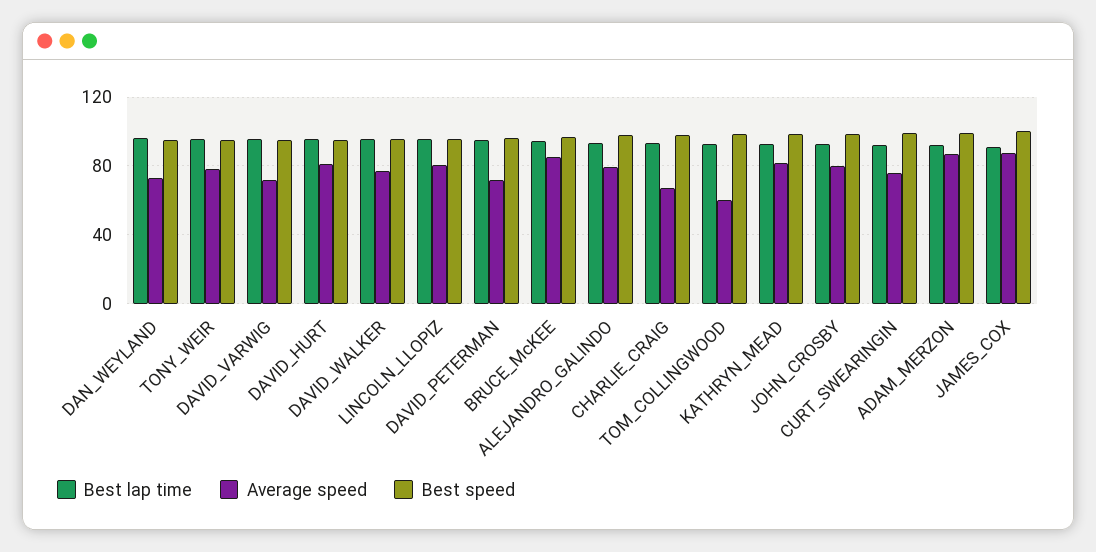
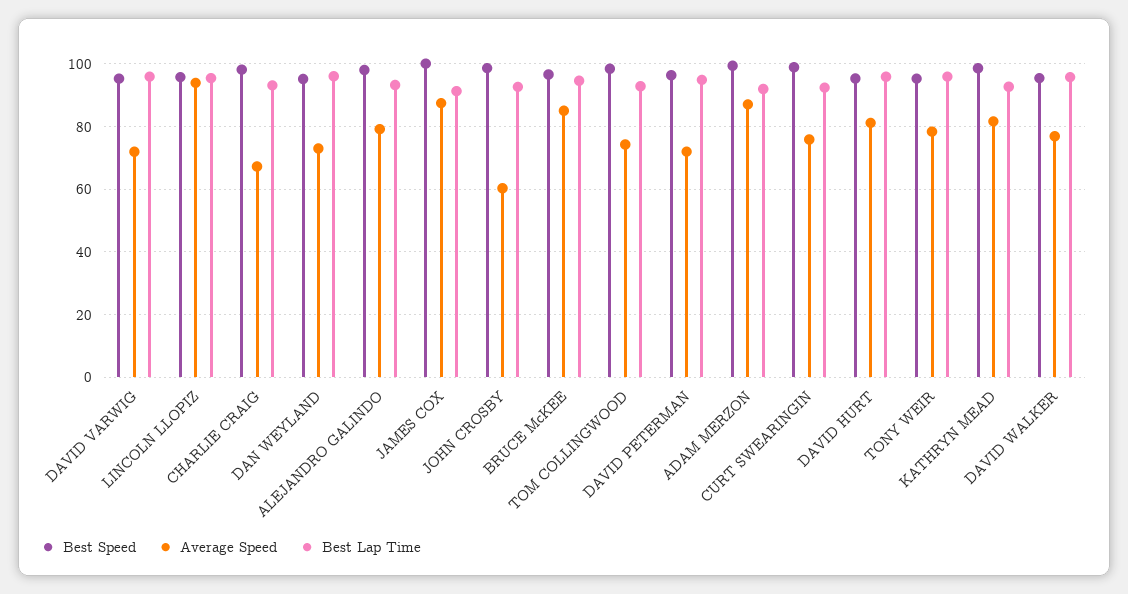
Average speed, LINCOLN_LLOPIZ: 80 -> 94
Average speed, TOM_COLLINGWOOD: 60 -> 74
Average speed, JOHN_CROSBY: 80 -> 60

